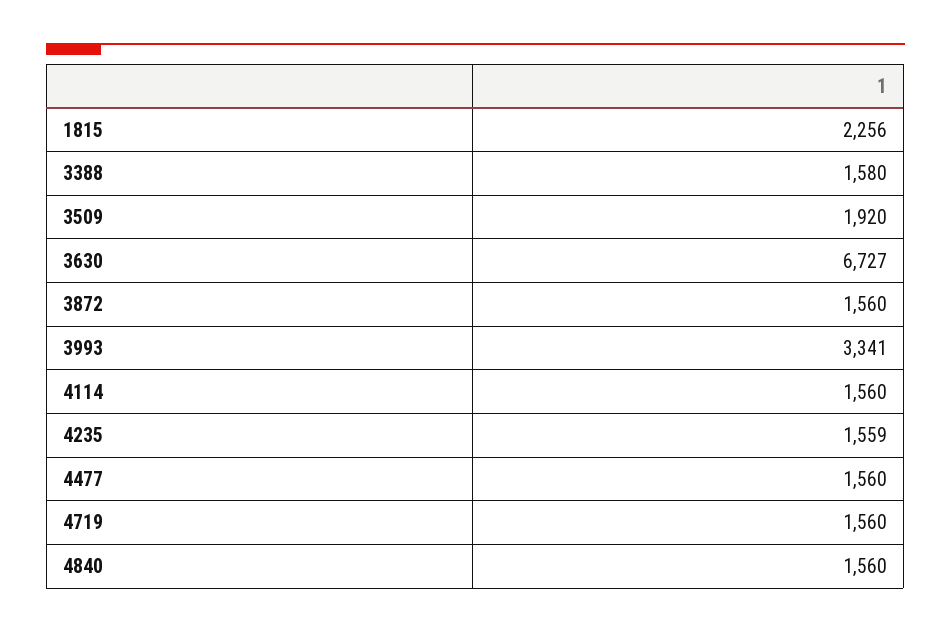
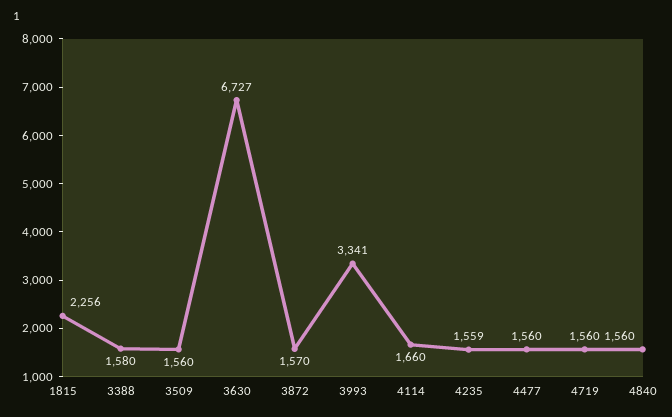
3509: 1920 -> 1560
3872: 1560 -> 1570
4114: 1560 -> 1660

